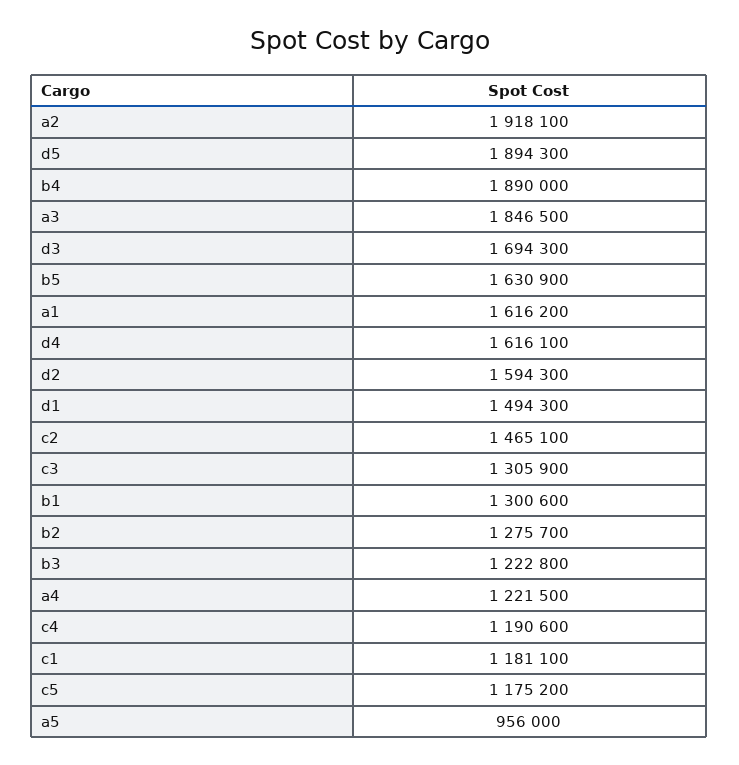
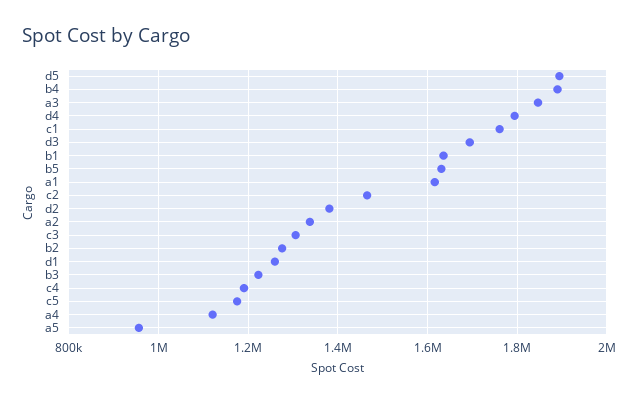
a2: 1918100 -> 1340000
d4: 1616100 -> 1800000
d2: 1594300 -> 1380000
d1: 1494300 -> 1260000
b1: 1300600 -> 1640000
a4: 1221500 -> 1120000
c1: 1181100 -> 1760000

